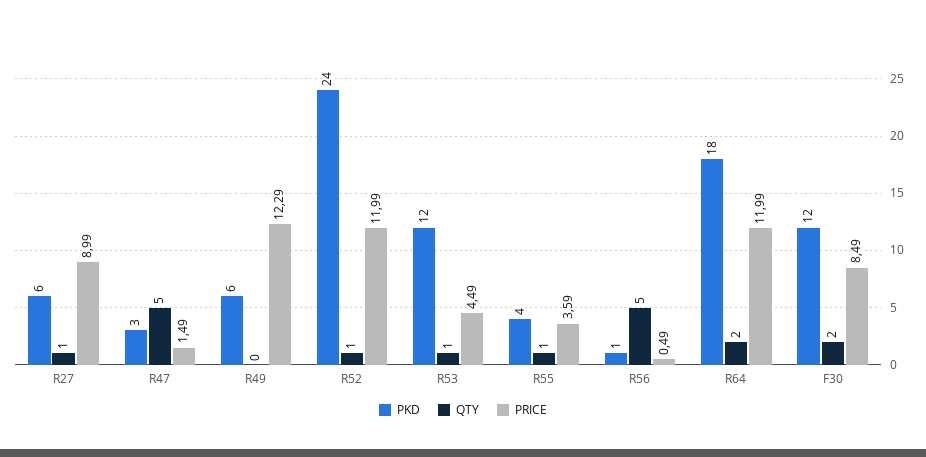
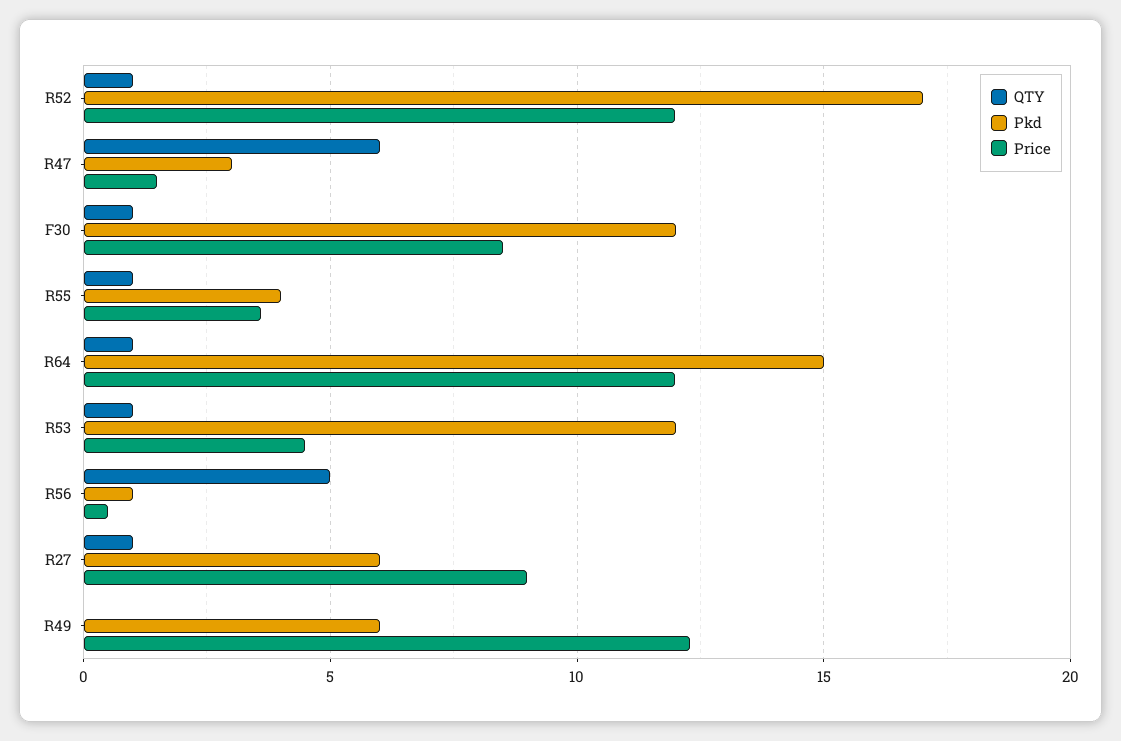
QTY, R47: 5 -> 6
PKD, R52: 24 -> 17
PKD, R64: 18 -> 15
QTY, R64: 2 -> 1
QTY, F30: 2 -> 1

